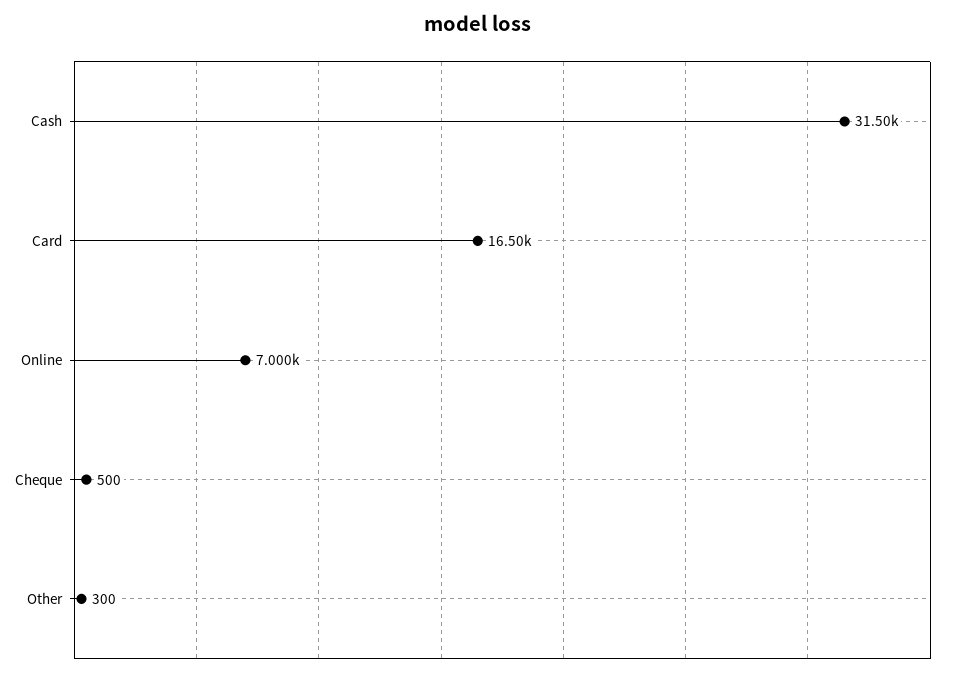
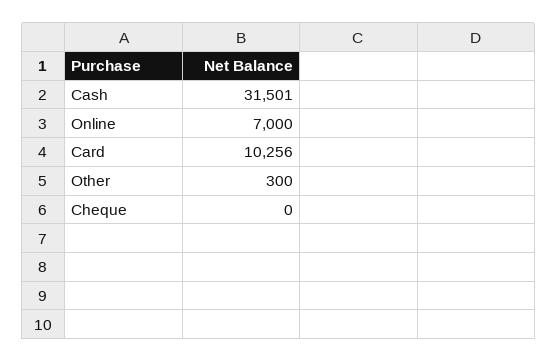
Card: 16500 -> 10256
Cheque: 500 -> 0

